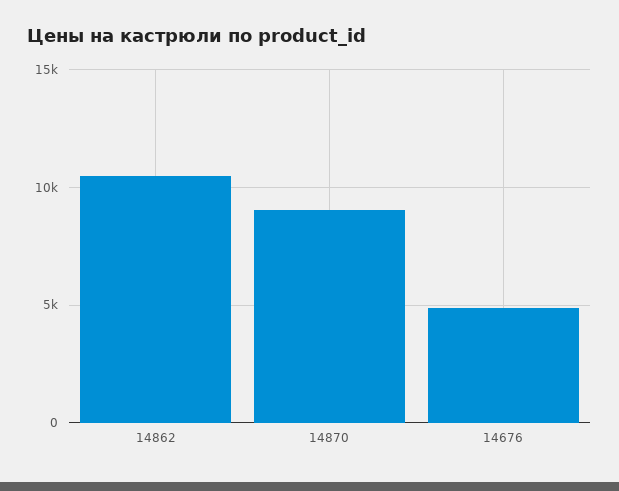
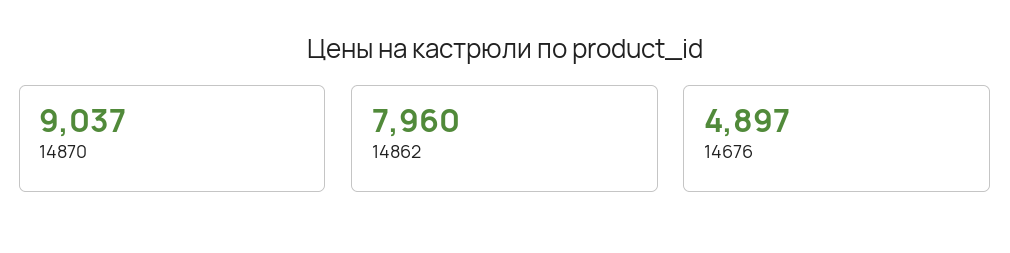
14862: 10500 -> 7960

